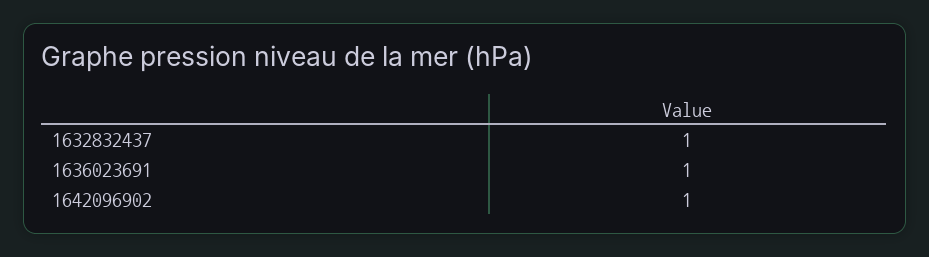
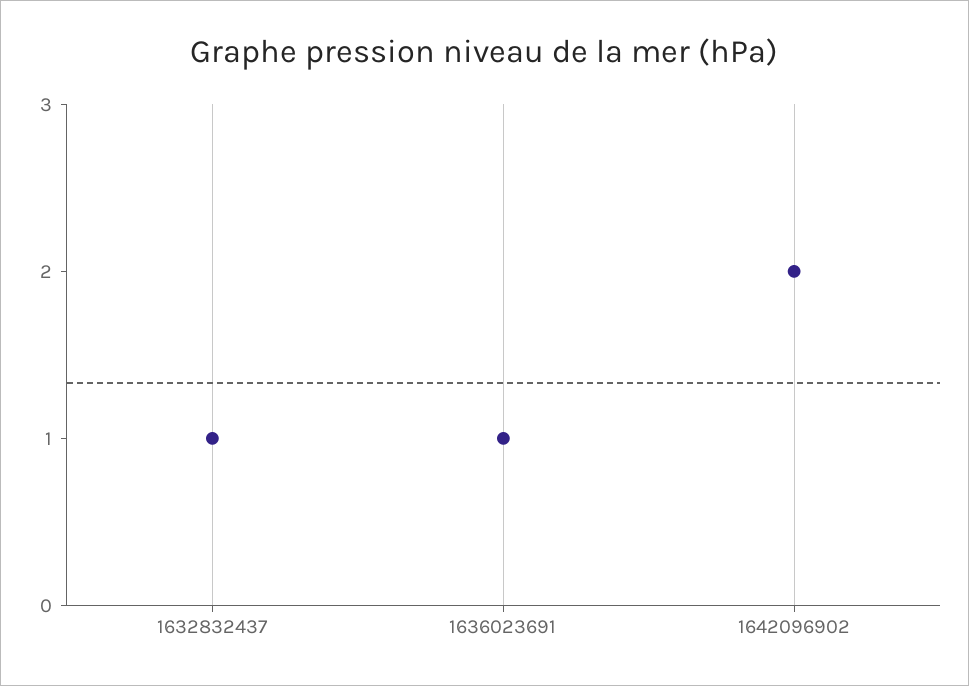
1642096902: 1 -> 2

